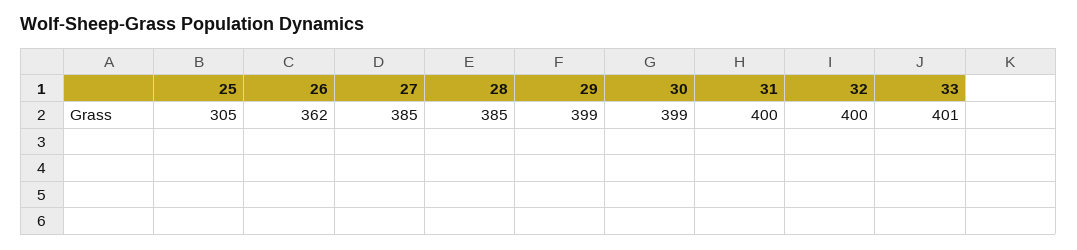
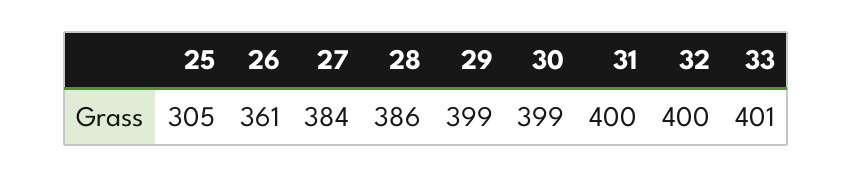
26: 362 -> 361
27: 385 -> 384
28: 385 -> 386

